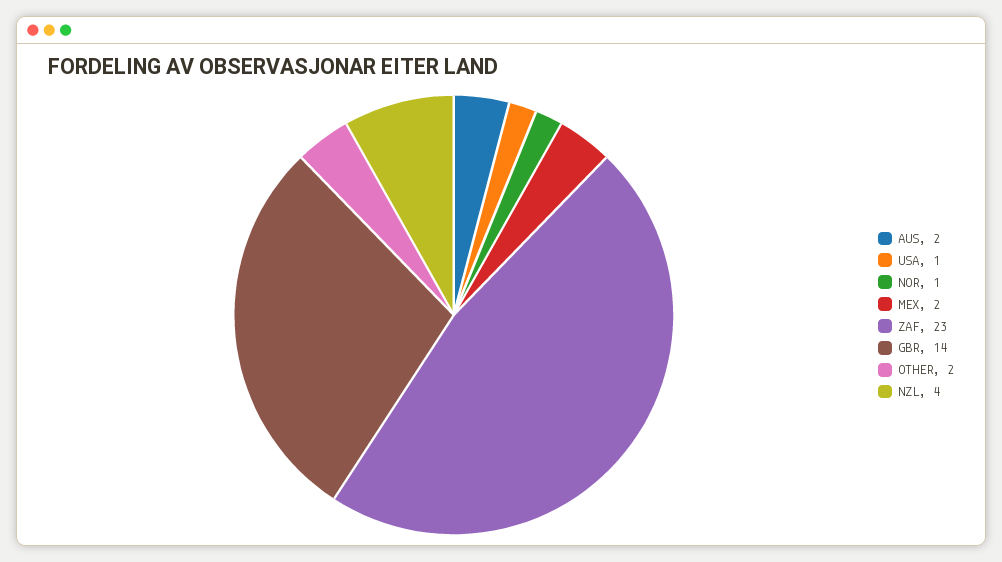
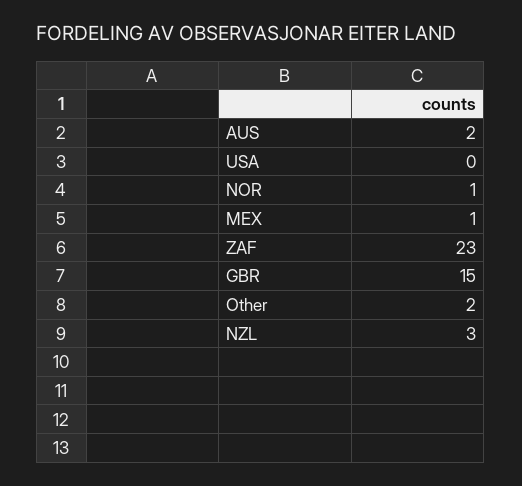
USA: 1 -> 0
MEX: 2 -> 1
GBR: 14 -> 15
NZL: 4 -> 3

